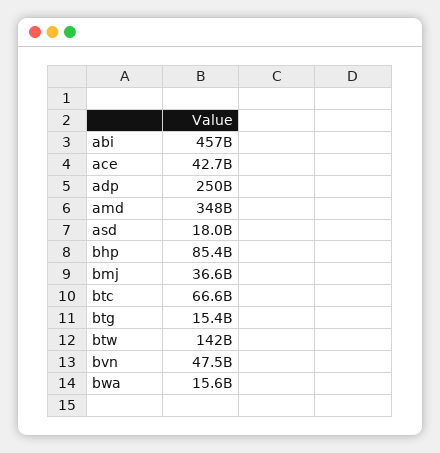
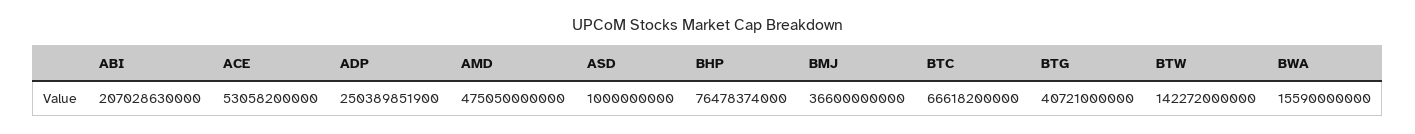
abi: 457000000000 -> 207028630000
ace: 42700000000 -> 53058200000
amd: 348000000000 -> 475050000000
asd: 18000000000 -> 1000000000
bhp: 85400000000 -> 76478374000
btg: 15400000000 -> 40721000000
bvn: 47500000000 -> none

